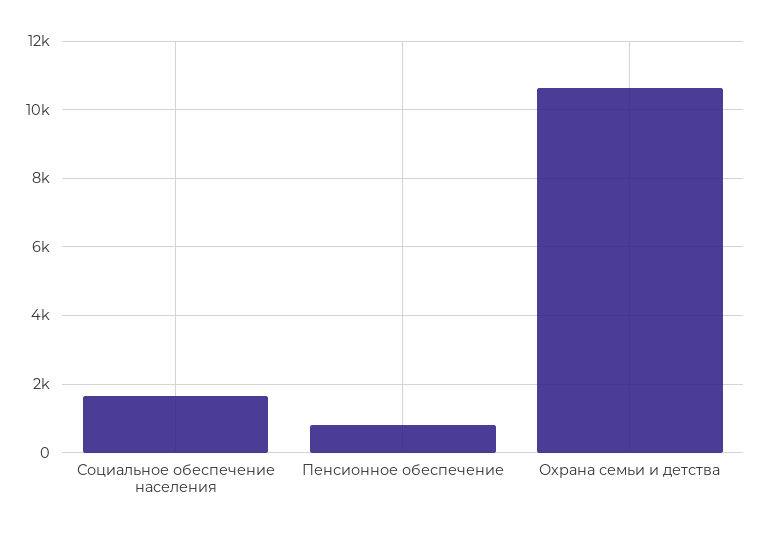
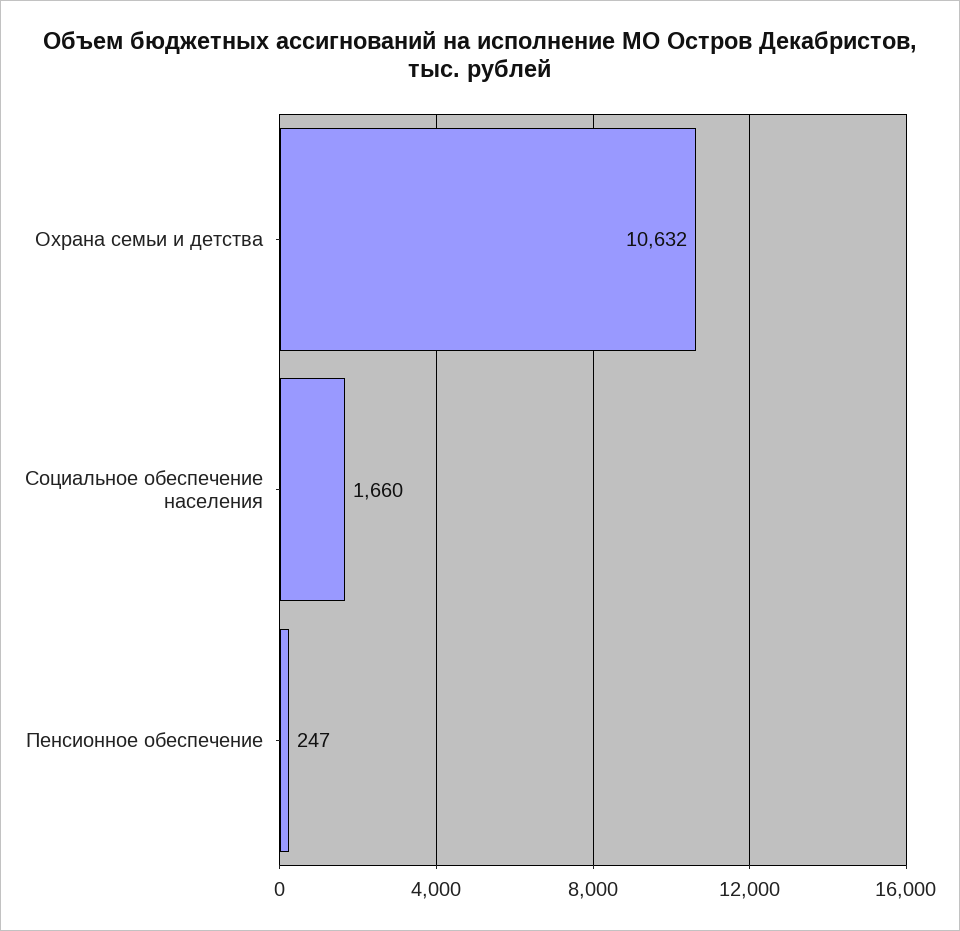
Пенсионное обеспечение: 800 -> 247

